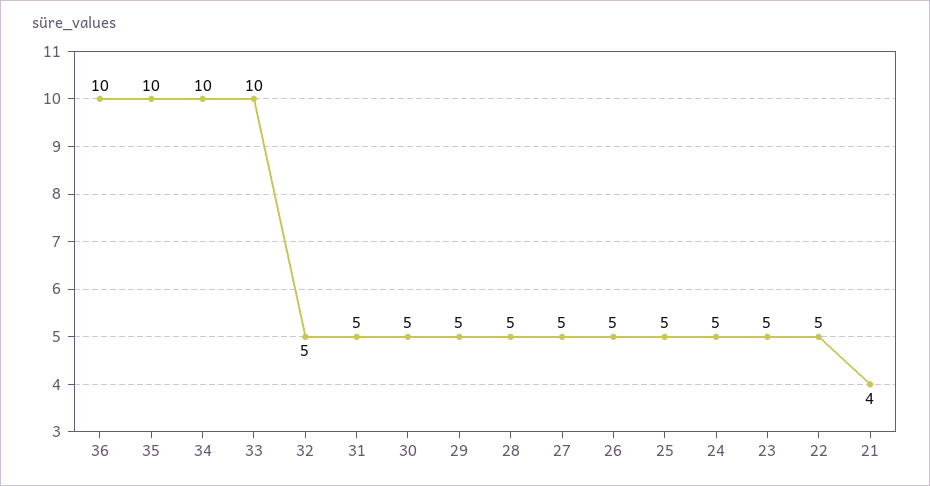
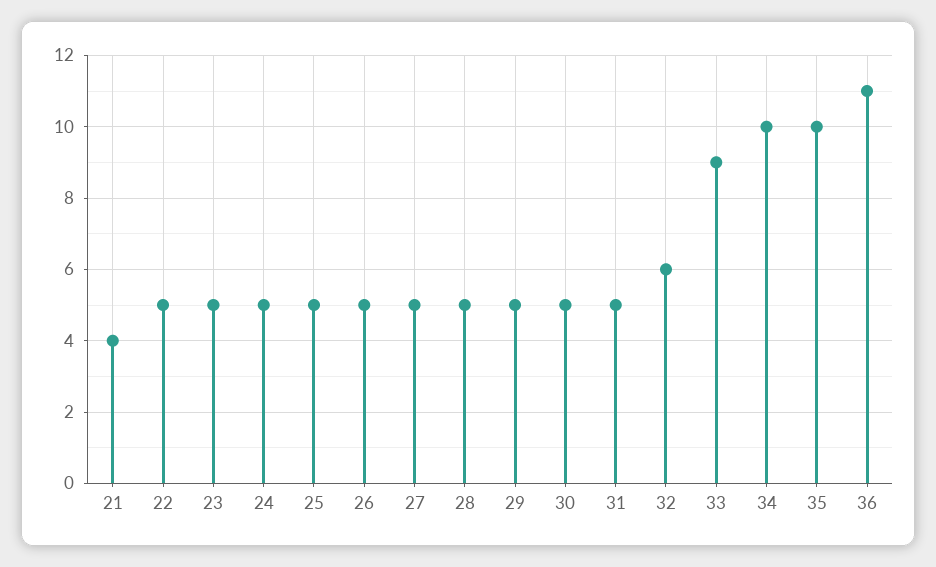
36: 10 -> 11
33: 10 -> 9
32: 5 -> 6

